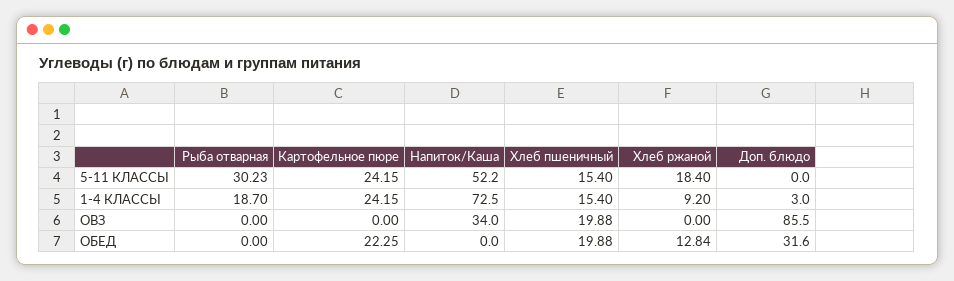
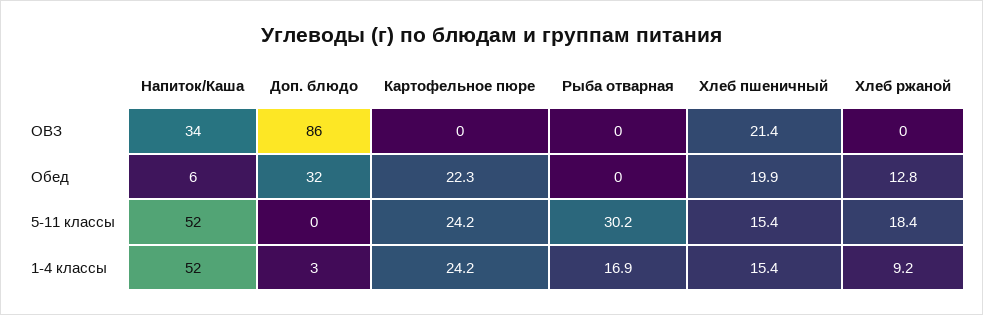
Рыба отварная, 1-4 КЛАССЫ: 18.7 -> 16.9
Напиток/Каша, 1-4 КЛАССЫ: 72.5 -> 52
Хлеб пшеничный, ОВЗ: 19.88 -> 21.4
Напиток/Каша, ОБЕД: 0 -> 6

